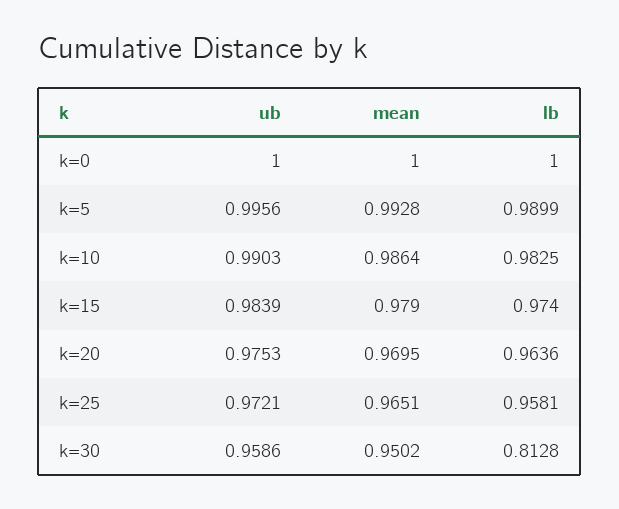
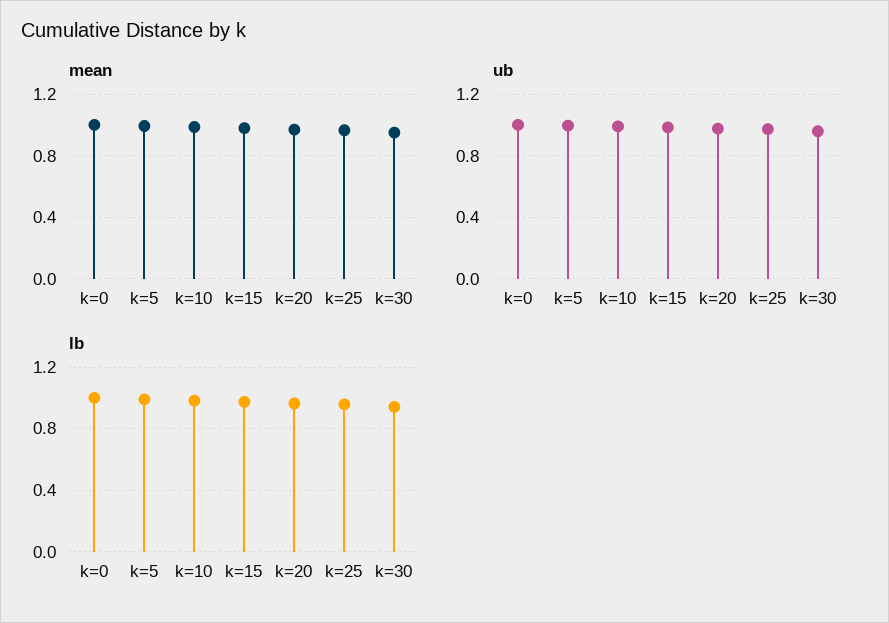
lb, k=30: 0.8128 -> 0.95

